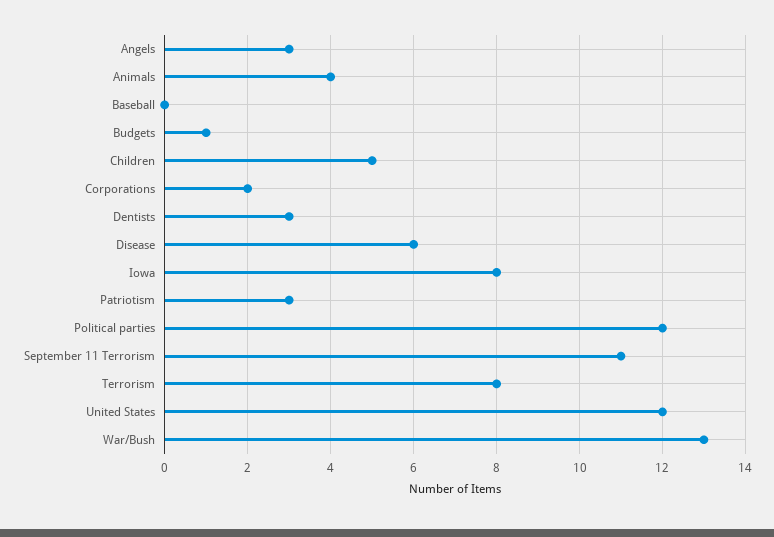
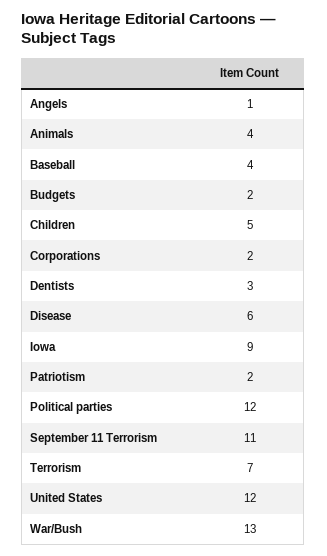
Angels: 3 -> 1
Baseball: 0 -> 4
Budgets: 1 -> 2
Iowa: 8 -> 9
Patriotism: 3 -> 2
Terrorism: 8 -> 7

